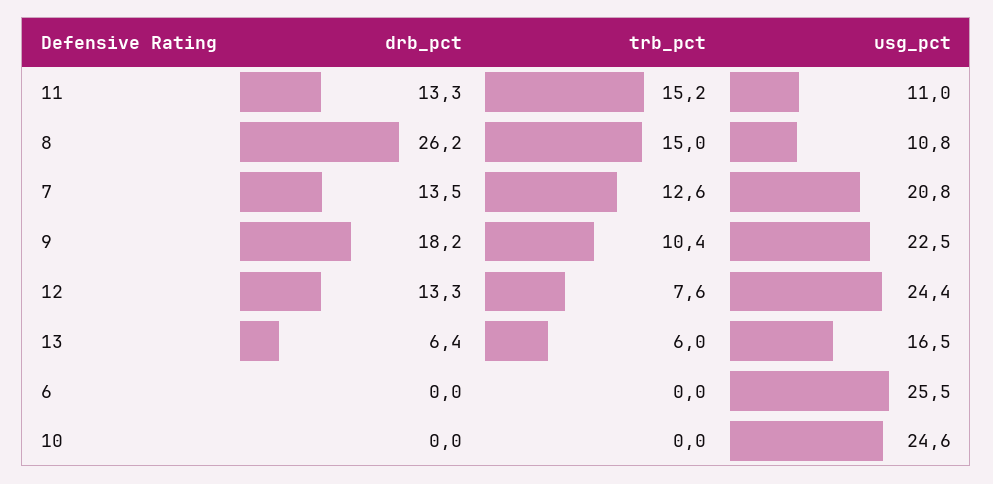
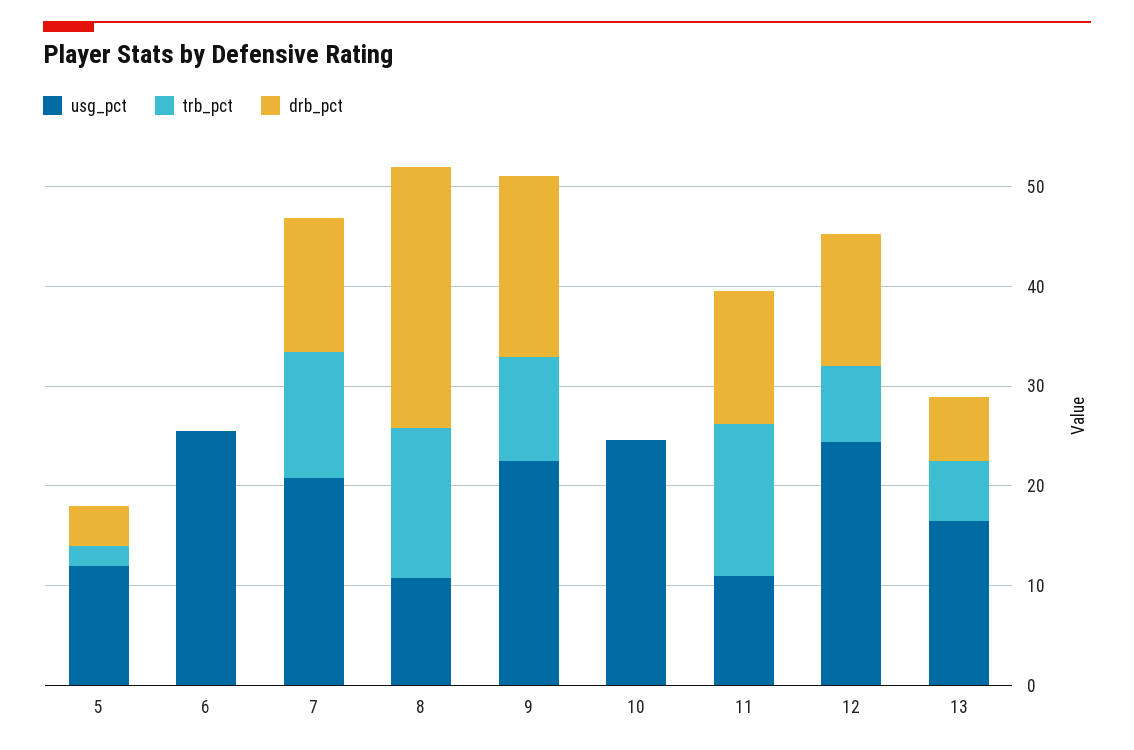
usg_pct, 5: none -> 12
trb_pct, 5: none -> 2
drb_pct, 5: none -> 4

